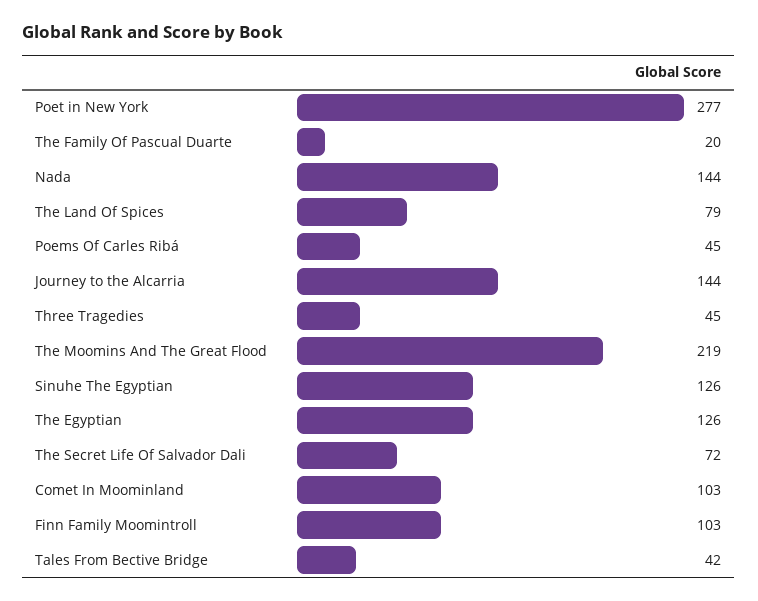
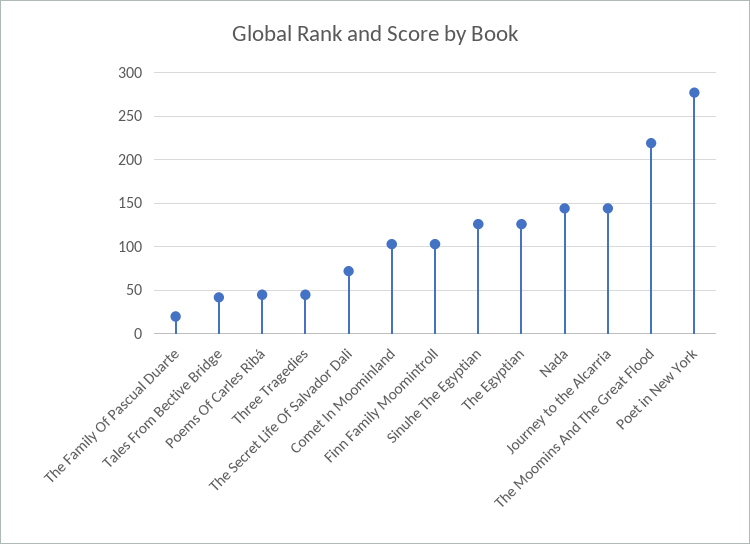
The Land Of Spices: 79 -> none

